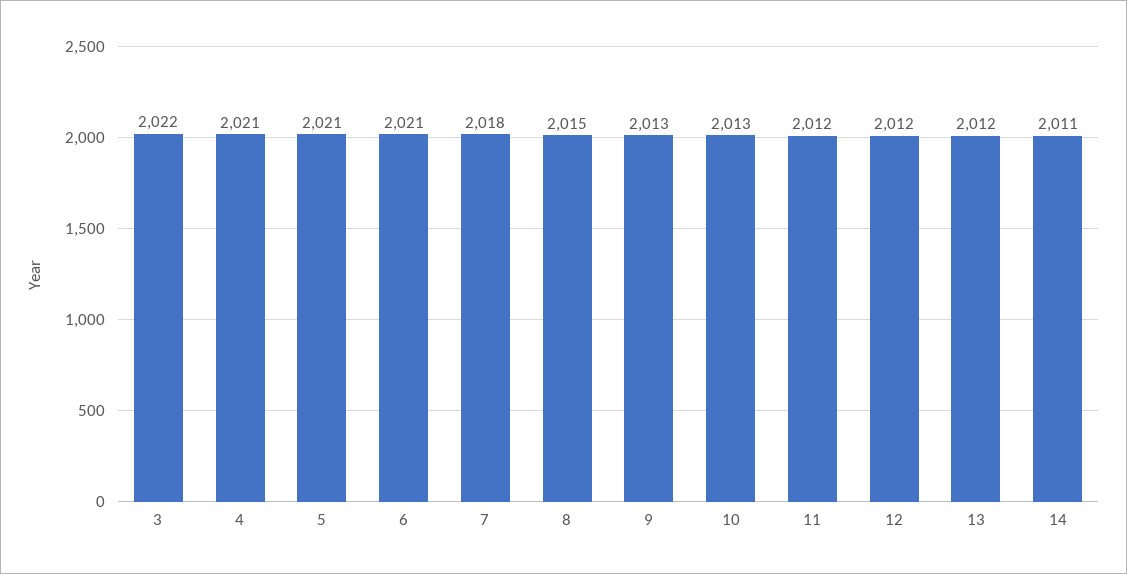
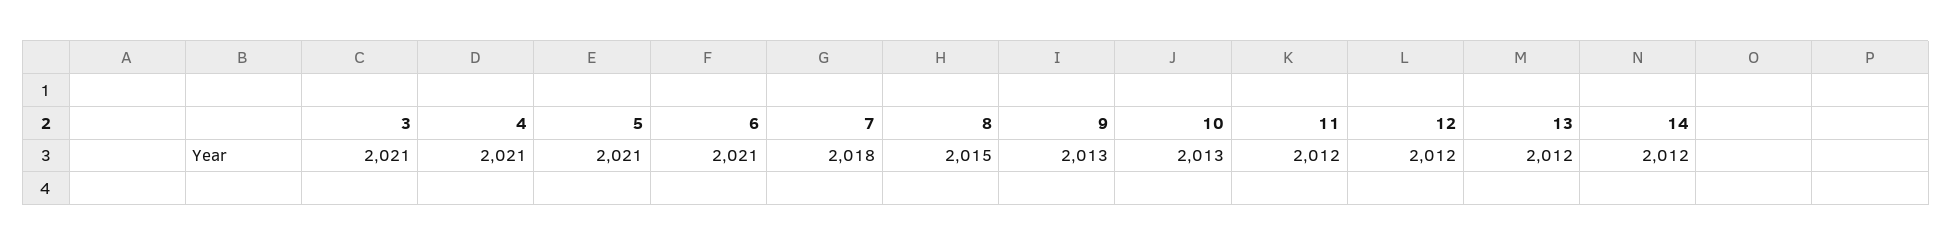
3: 2022 -> 2021
14: 2011 -> 2012

